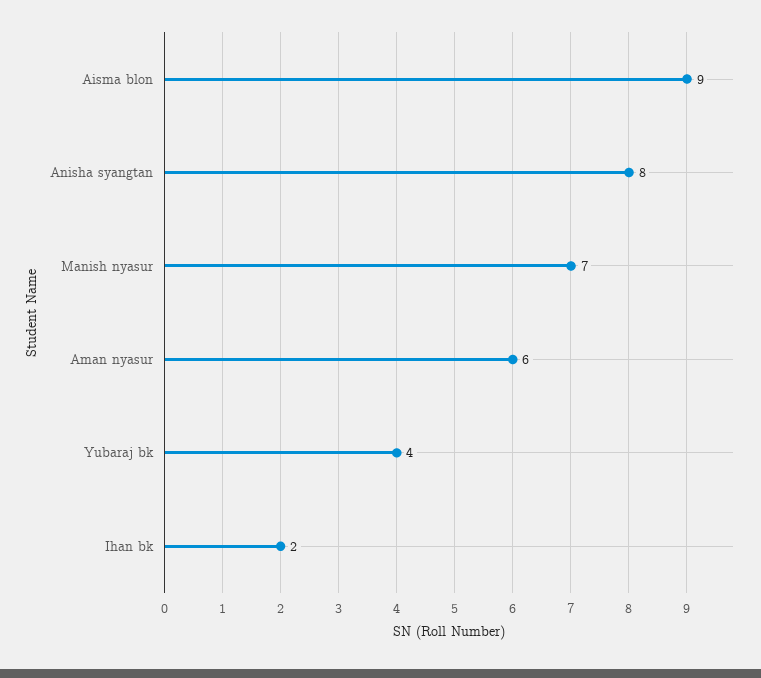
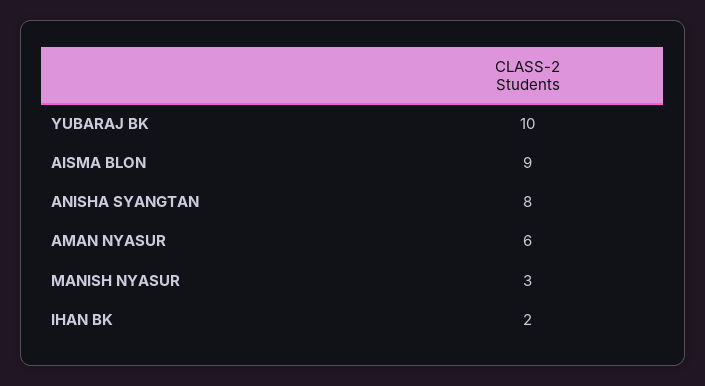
Manish nyasur: 7 -> 3
Yubaraj bk: 4 -> 10

